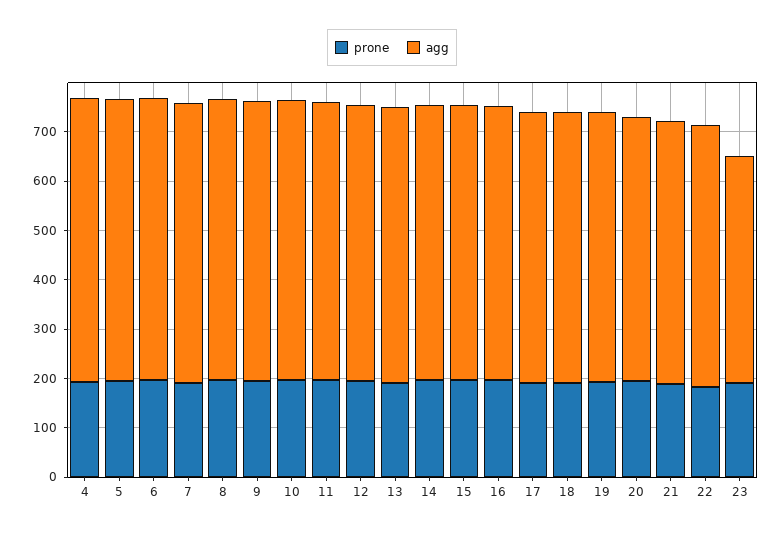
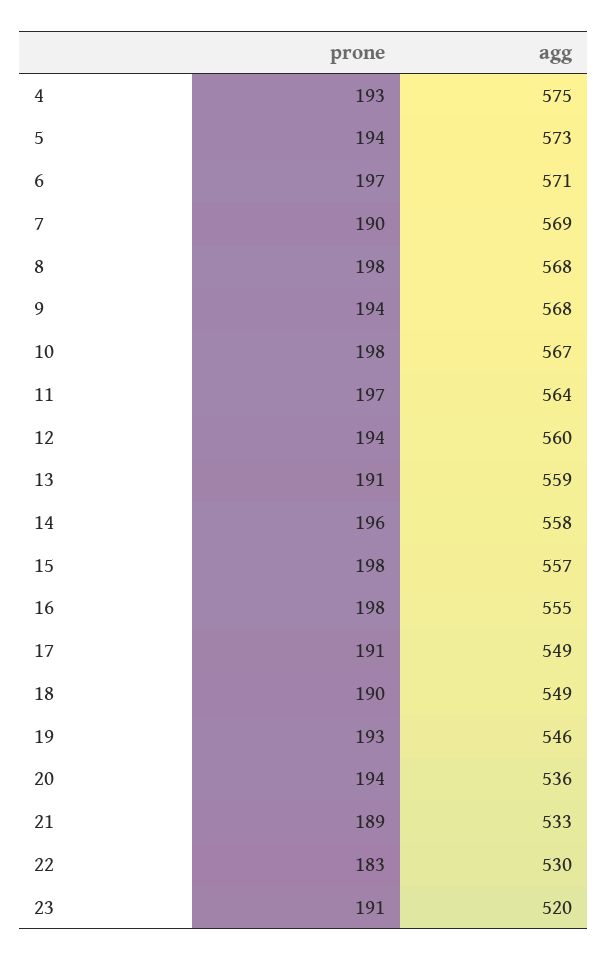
agg, 23: 460 -> 520

